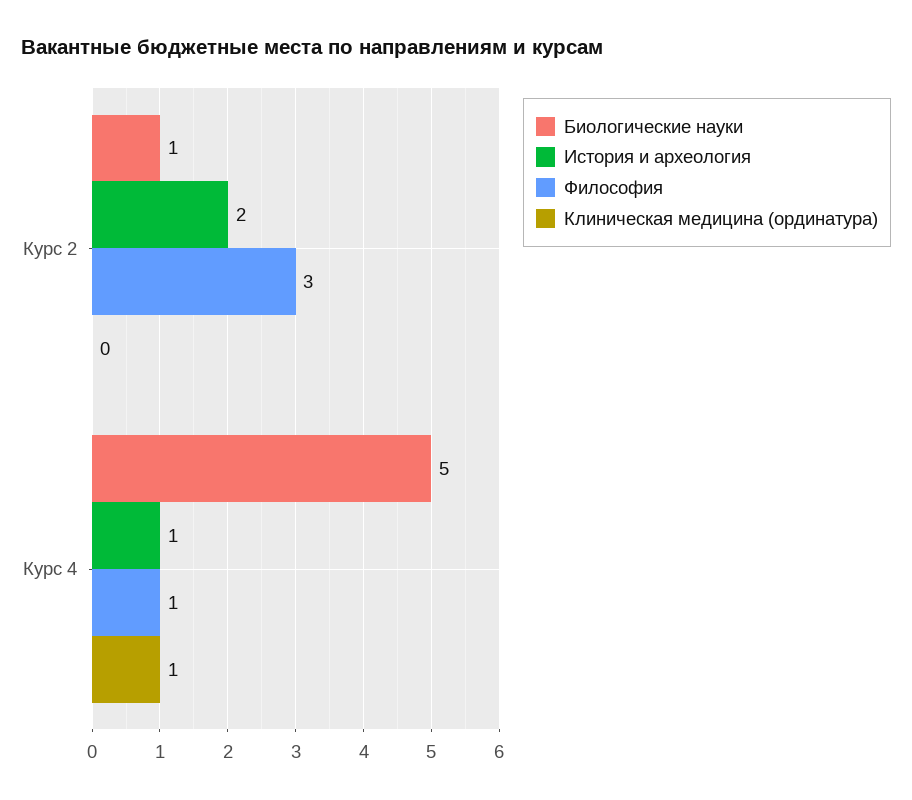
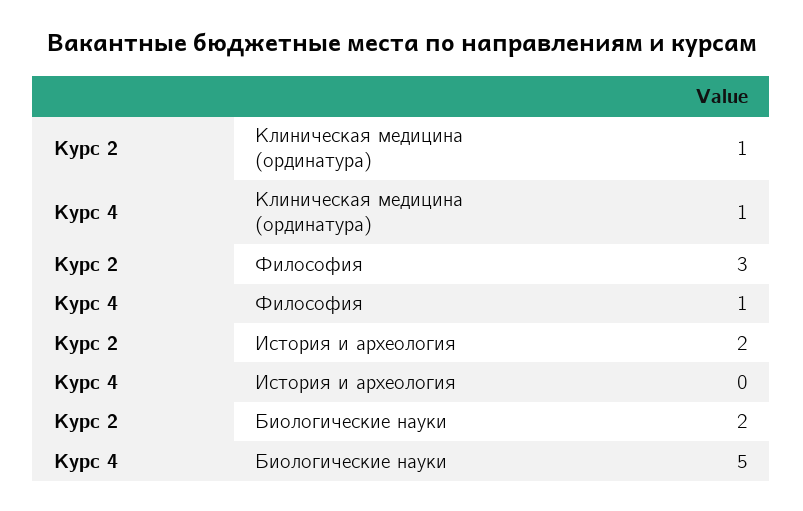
Биологические науки, Курс 2: 1 -> 2
Клиническая медицина (ординатура), Курс 2: 0 -> 1
История и археология, Курс 4: 1 -> 0

